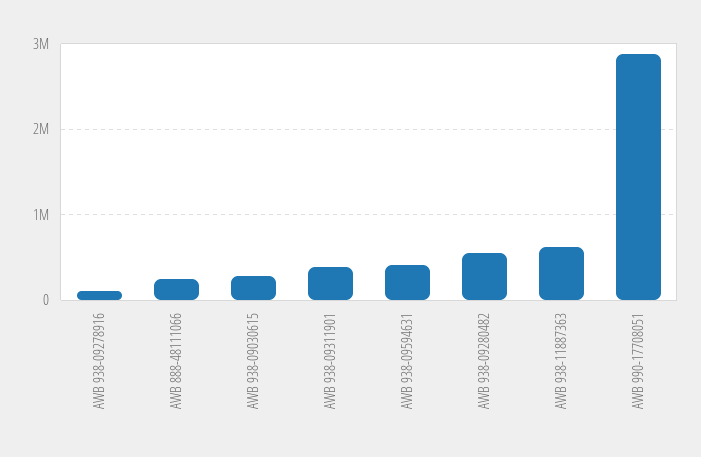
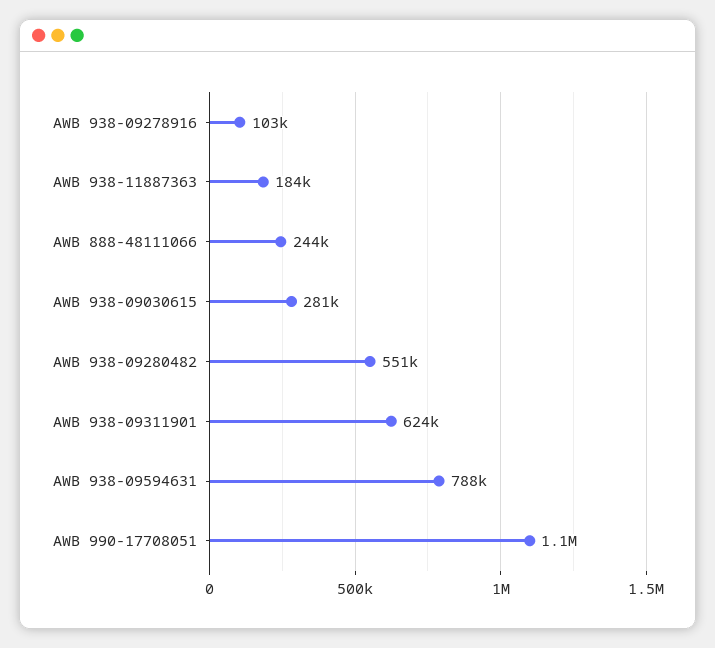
AWB 938-09311901: 400000 -> 624000
AWB 938-09594631: 400000 -> 788000
AWB 938-11887363: 600000 -> 184000
AWB 990-17708051: 2900000 -> 1100000

